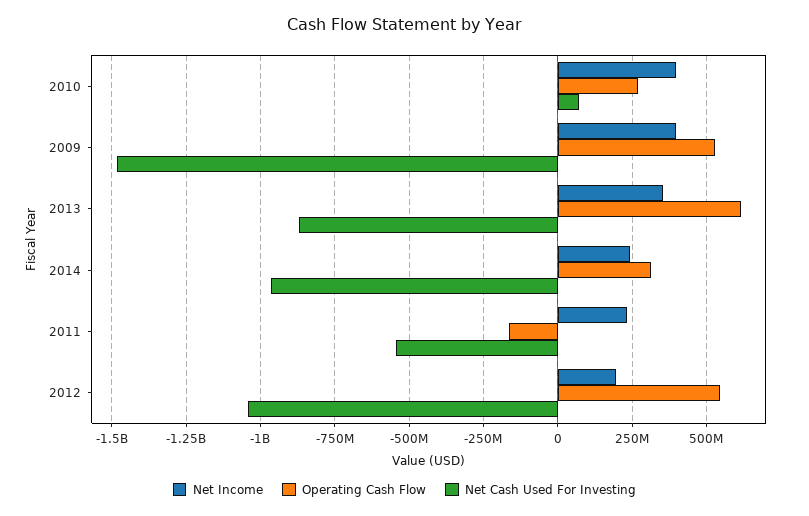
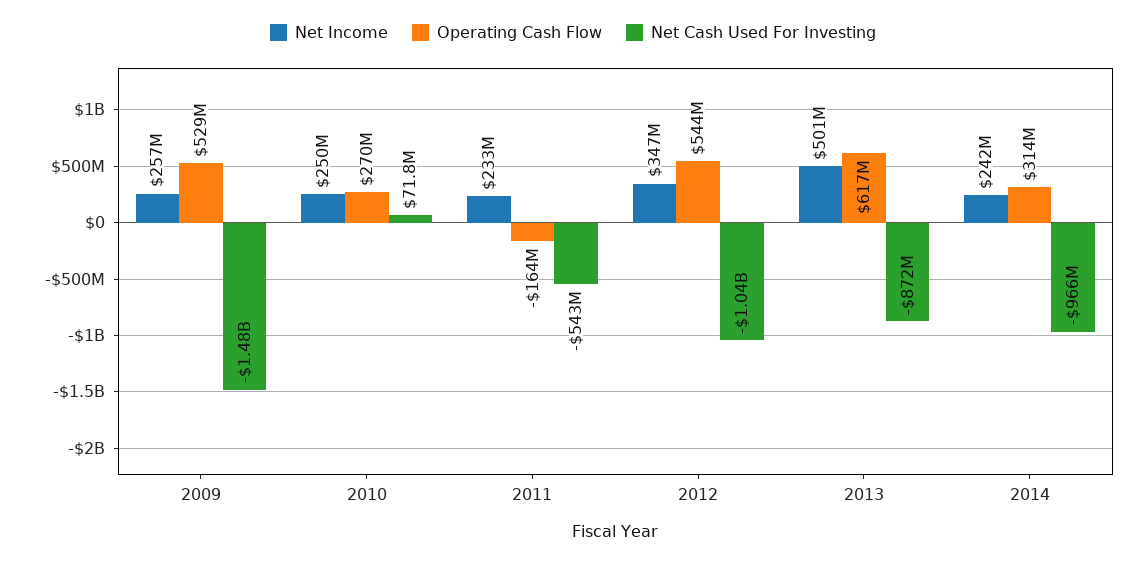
Net Income, 2010: 400000000 -> 250000000
Net Income, 2009: 400000000 -> 257000000
Net Income, 2013: 350000000 -> 501000000
Net Income, 2012: 200000000 -> 347000000

